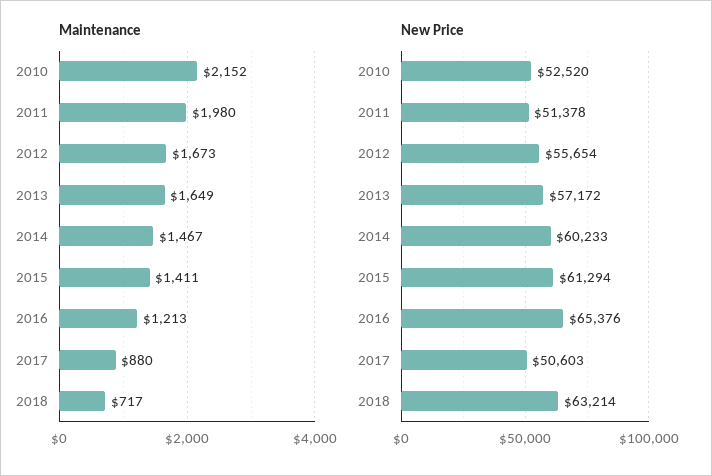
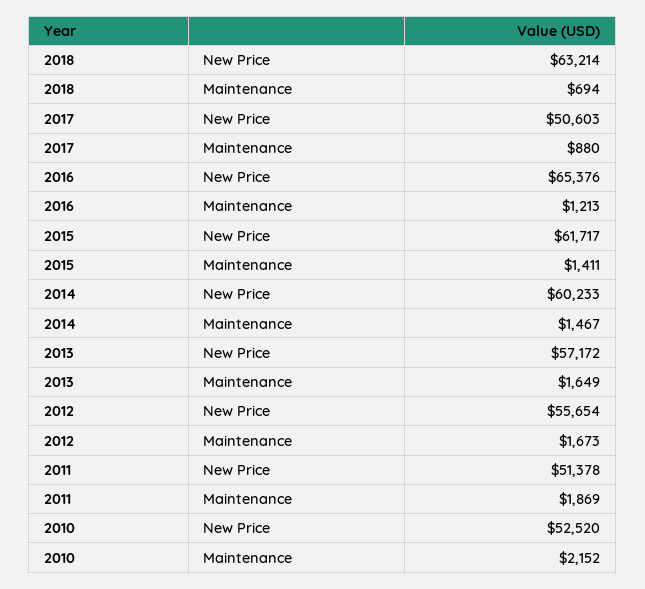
Maintenance, 2011: 1980 -> 1869
Maintenance, 2018: 717 -> 694
New Price, 2015: 61294 -> 61717

